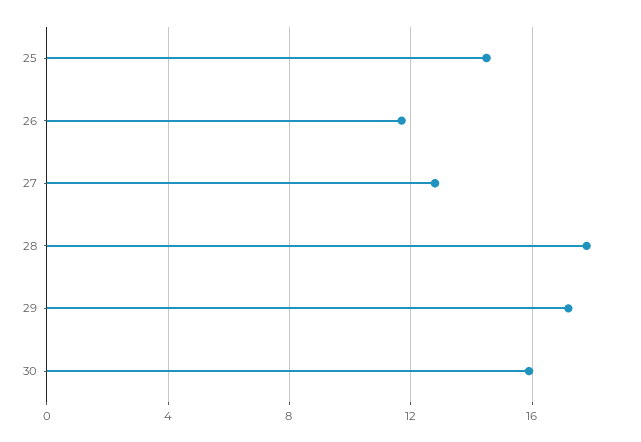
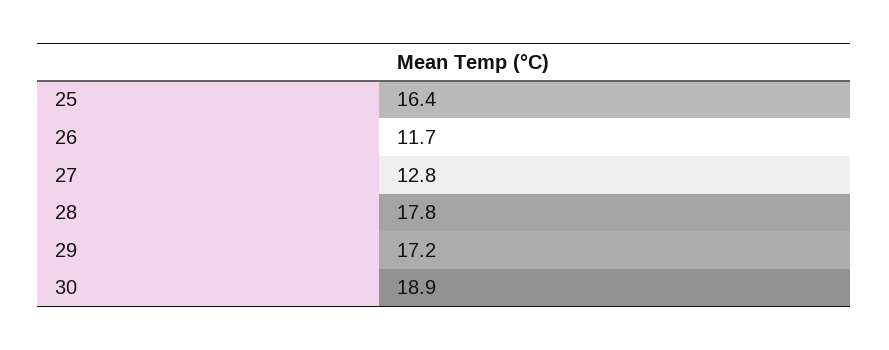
25: 14.5 -> 16.4
30: 16 -> 18.9

